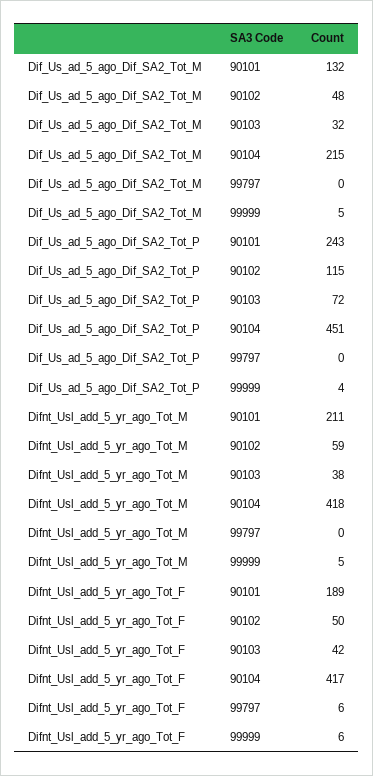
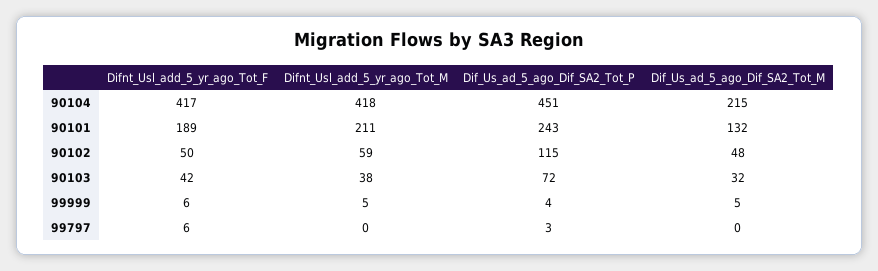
Dif_Us_ad_5_ago_Dif_SA2_Tot_P, 99797: 0 -> 3

